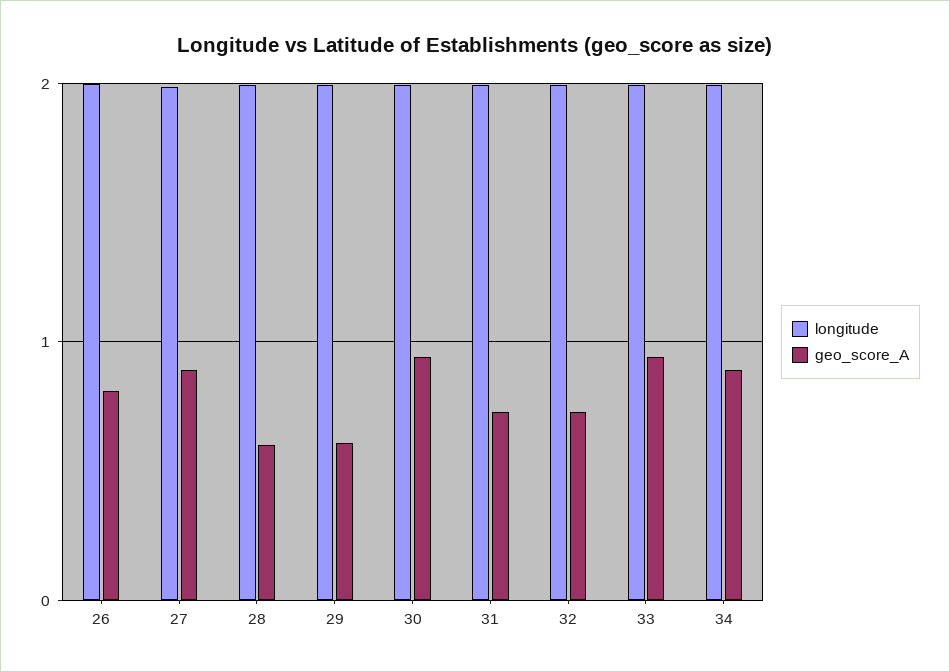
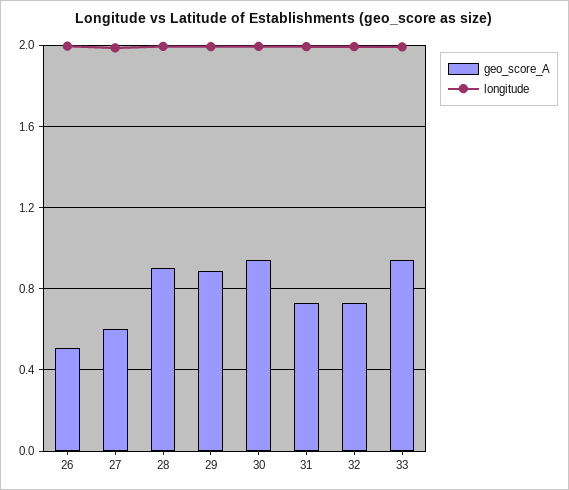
geo_score_A, 26: 0.8 -> 0.5
geo_score_A, 27: 0.9 -> 0.6
geo_score_A, 28: 0.6 -> 0.9
geo_score_A, 29: 0.6 -> 0.9
longitude, 34: 2 -> none
geo_score_A, 34: 0.9 -> none

